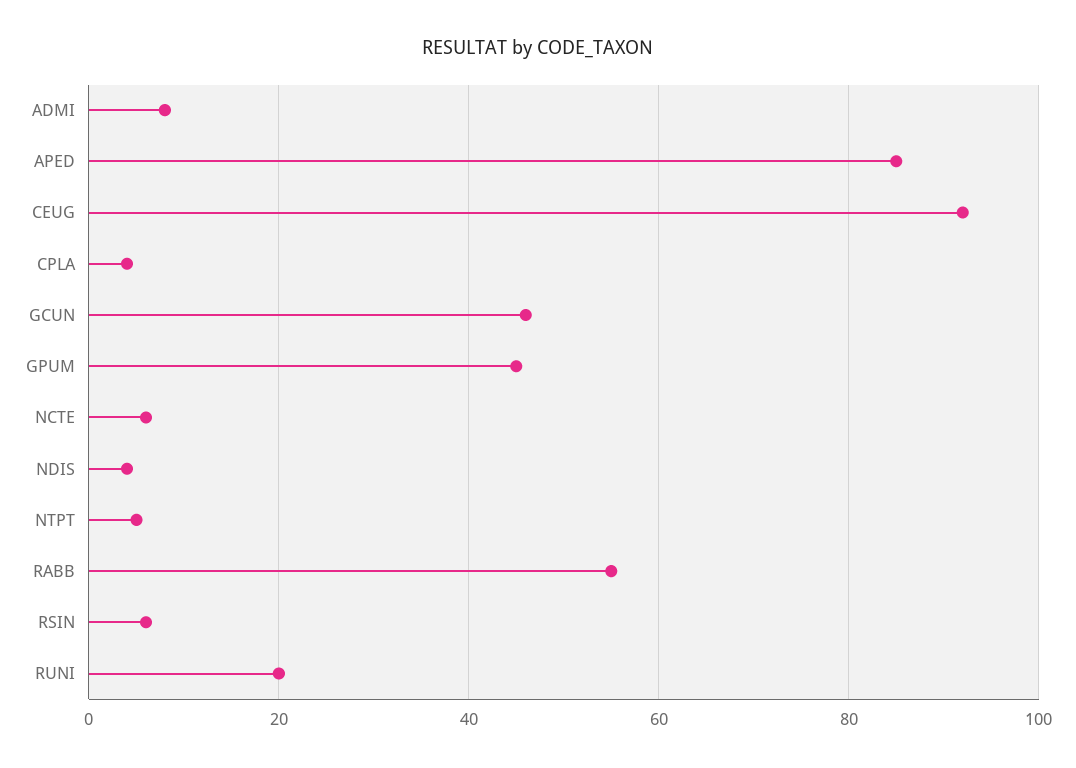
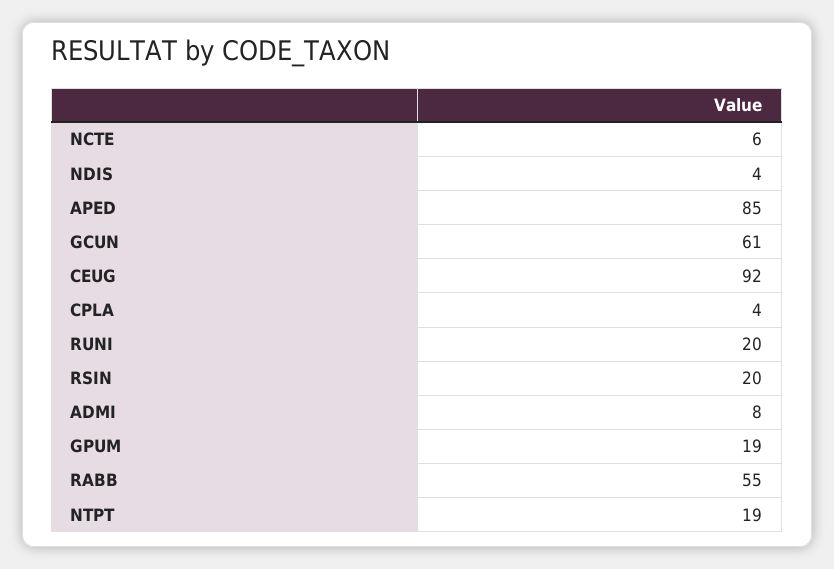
GCUN: 45 -> 61
GPUM: 45 -> 19
NTPT: 5 -> 19
RSIN: 5 -> 20

